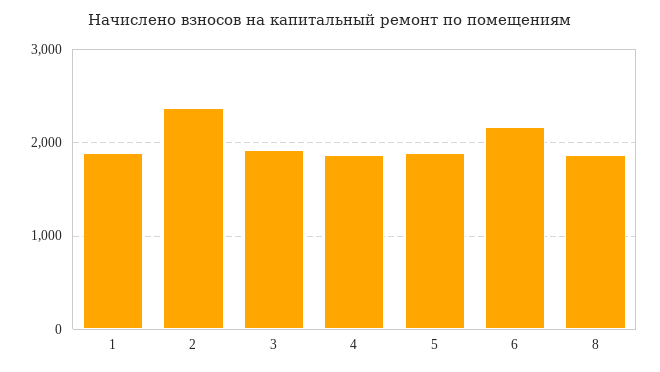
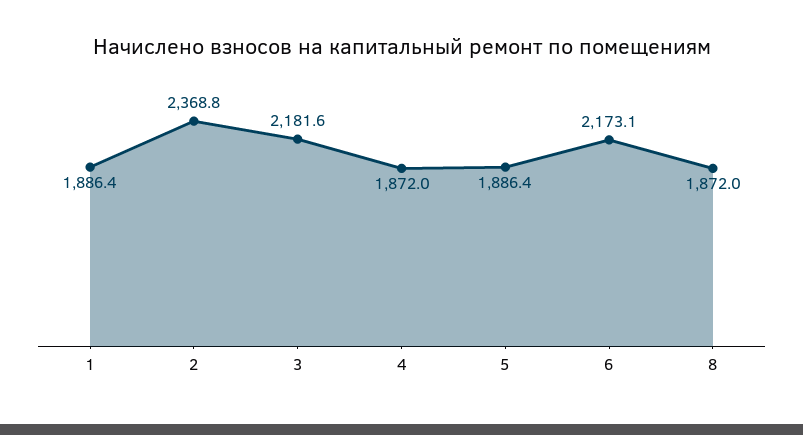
3: 1900 -> 2181.6

